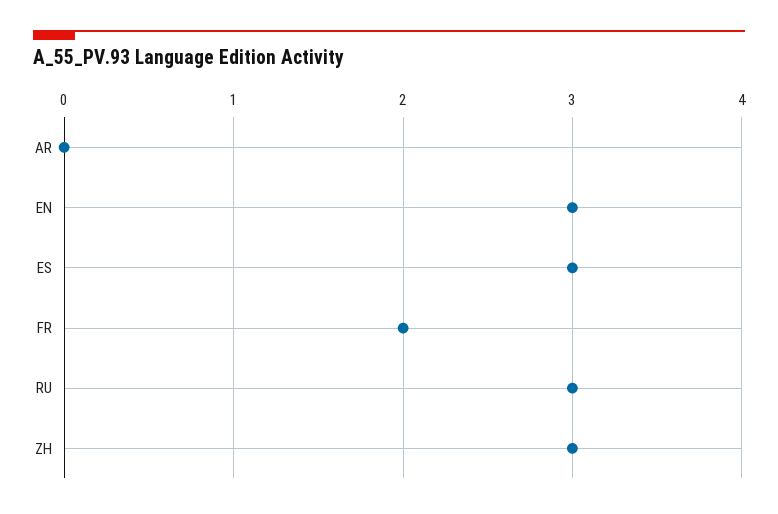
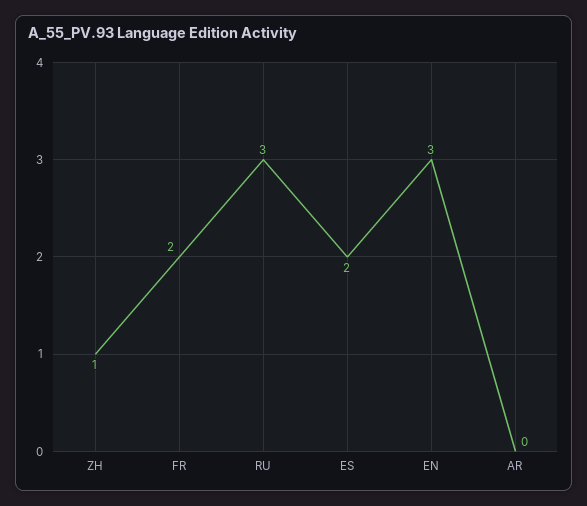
ES: 3 -> 2
ZH: 3 -> 1

